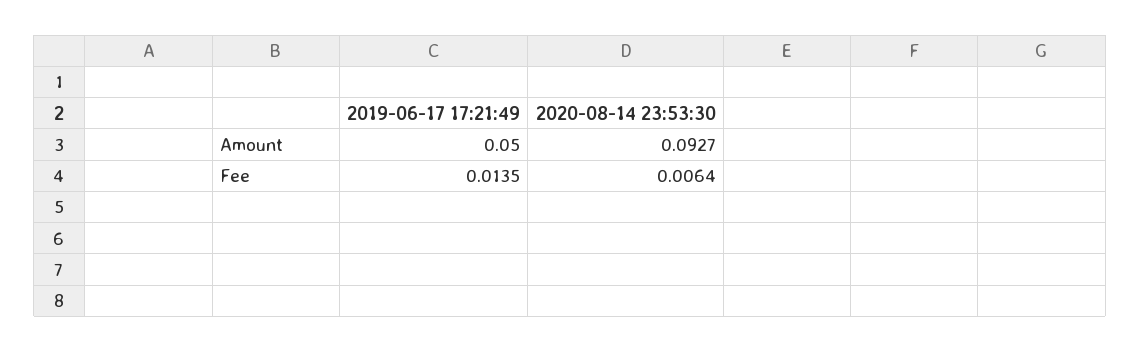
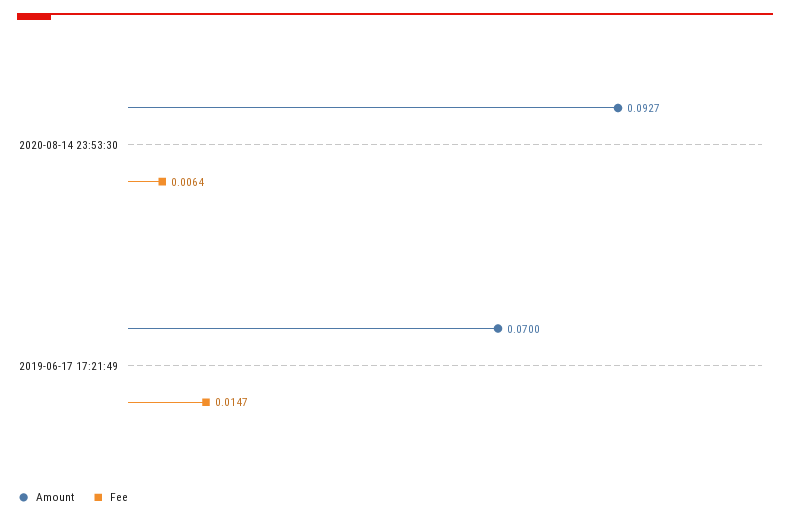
Amount, 2019-06-17 17:21:49: 0.05 -> 0.07
Fee, 2019-06-17 17:21:49: 0.0135 -> 0.0147

